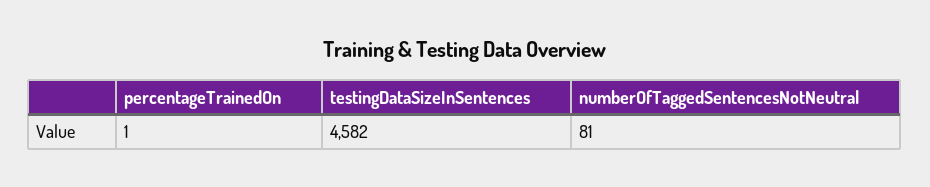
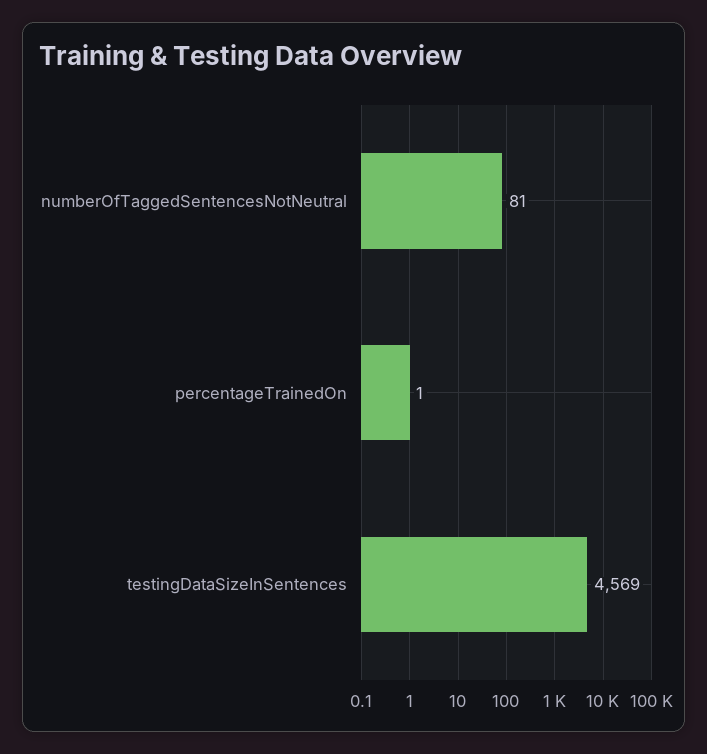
testingDataSizeInSentences: 4582 -> 4569

